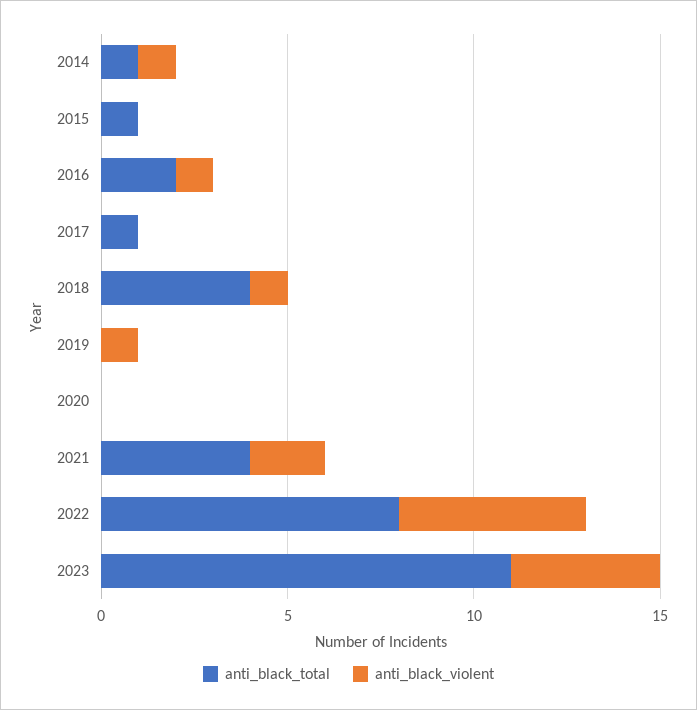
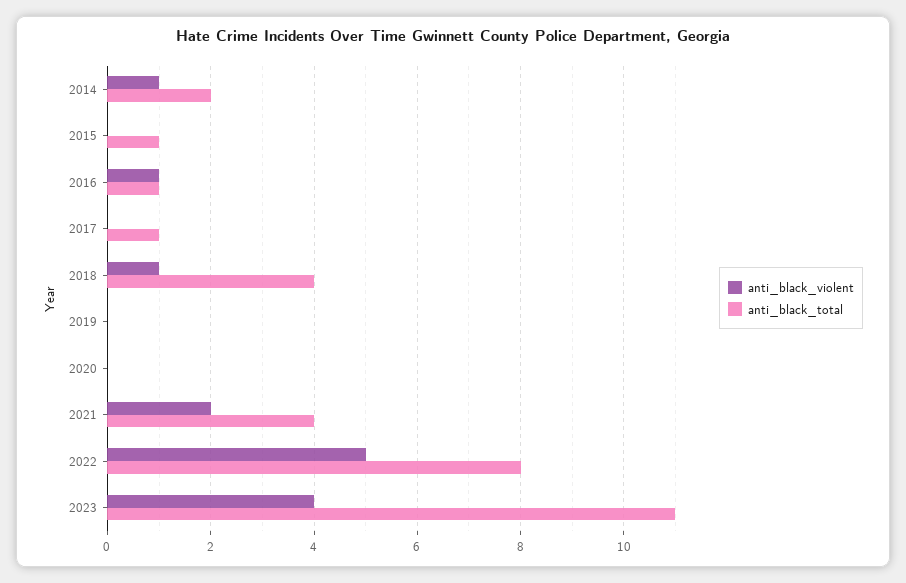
anti_black_total, 2014: 1 -> 2
anti_black_total, 2016: 2 -> 1
anti_black_violent, 2019: 1 -> 0

